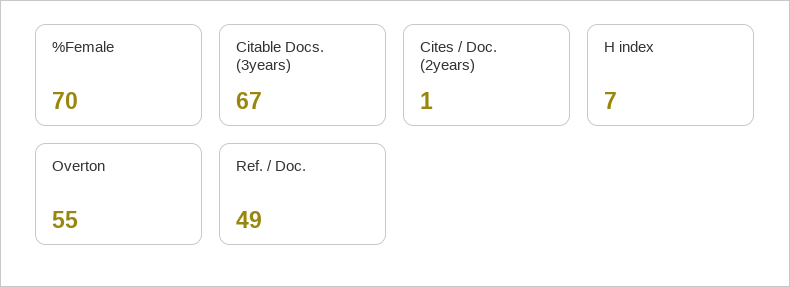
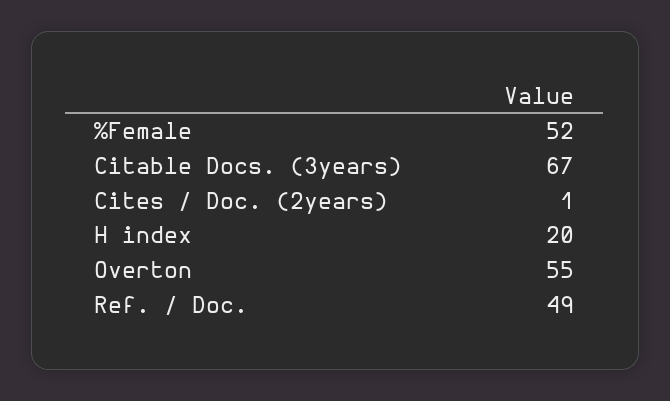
%Female: 70 -> 52
H index: 7 -> 20

